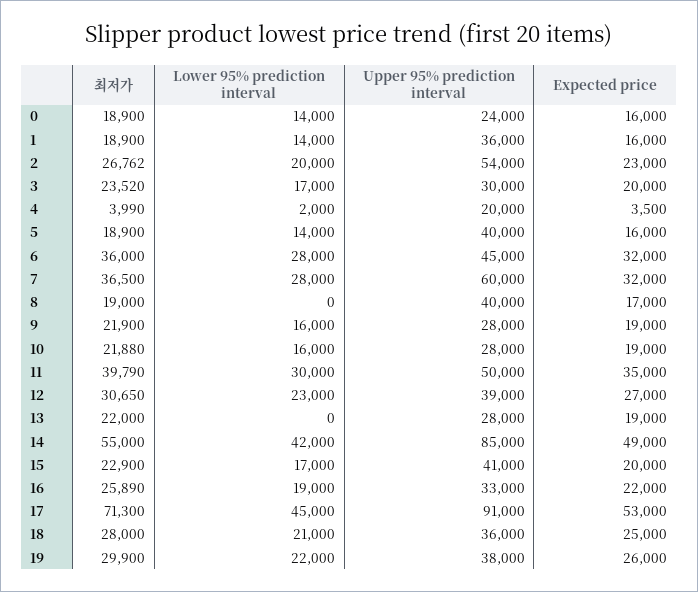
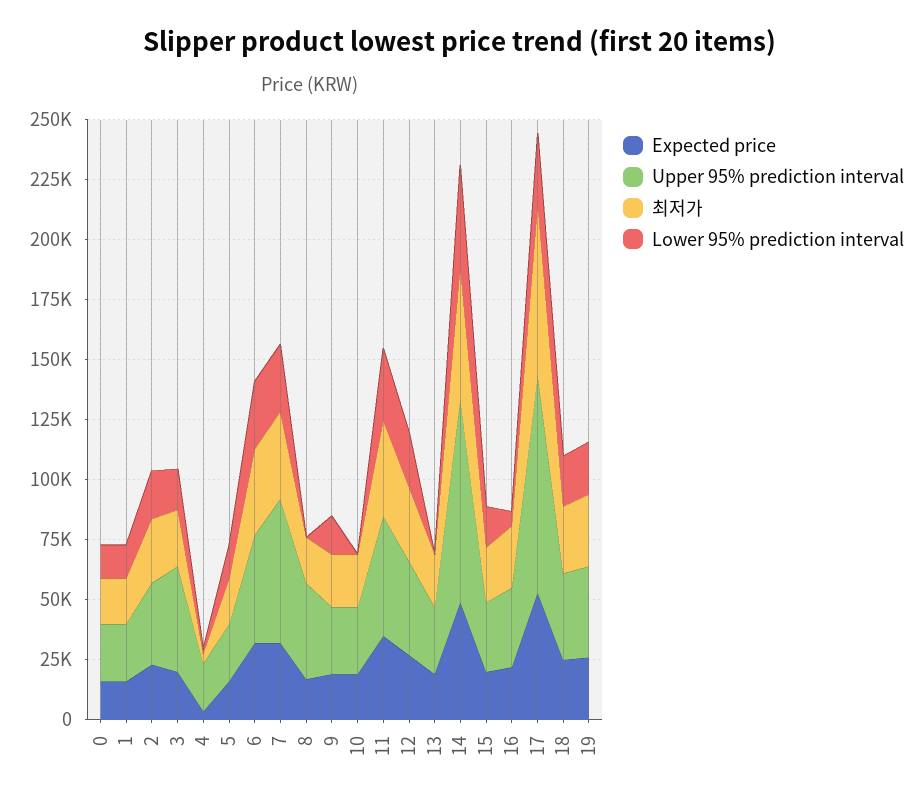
Upper 95% prediction interval, 1: 36000 -> 25000
Upper 95% prediction interval, 2: 54000 -> 35000
Upper 95% prediction interval, 3: 30000 -> 45000
Upper 95% prediction interval, 5: 40000 -> 25000
Lower 95% prediction interval, 10: 16000 -> 0
Upper 95% prediction interval, 15: 41000 -> 30000
Lower 95% prediction interval, 16: 19000 -> 5000
Lower 95% prediction interval, 17: 45000 -> 30000

